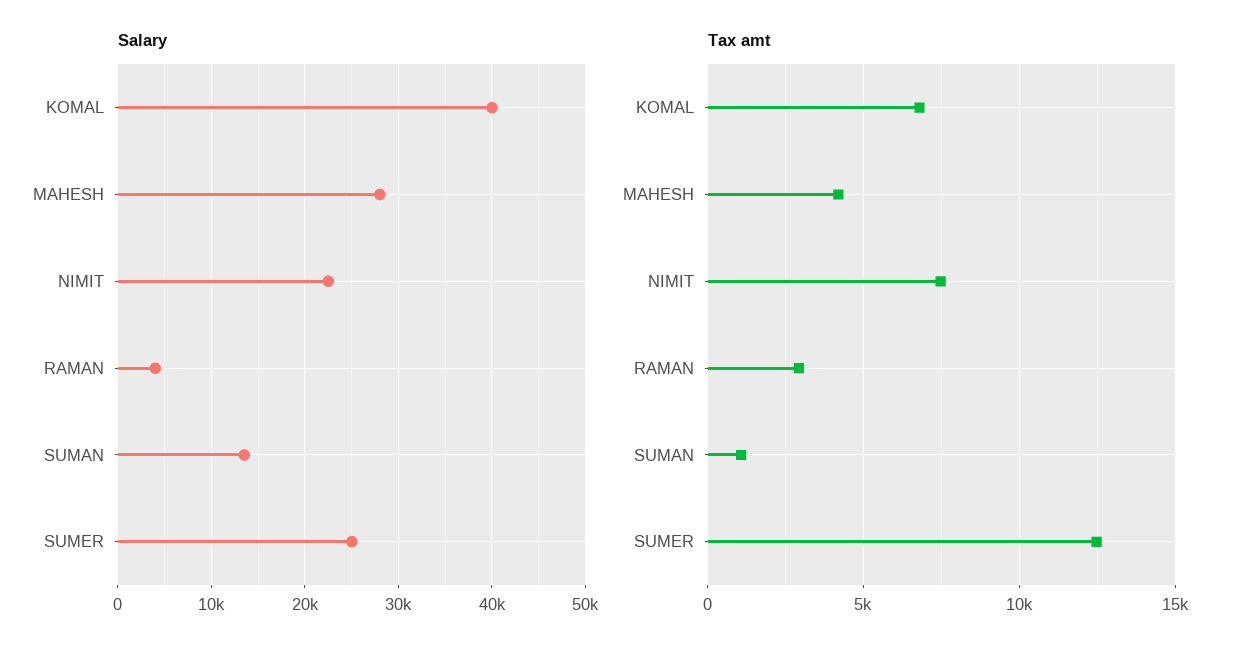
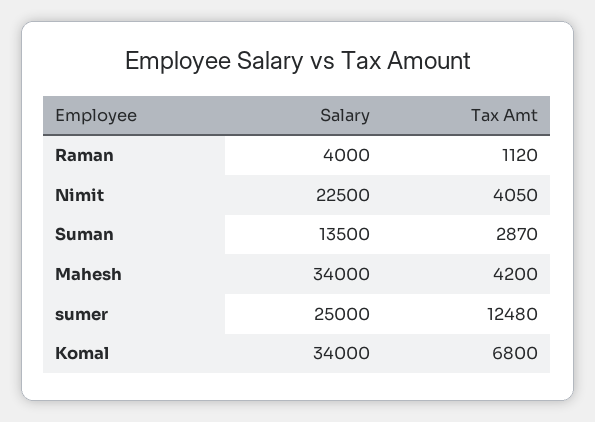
Salary, KOMAL: 40000 -> 34000
Salary, MAHESH: 28000 -> 34000
Tax amt, NIMIT: 7500 -> 4050
Tax amt, RAMAN: 3000 -> 1120
Tax amt, SUMAN: 1000 -> 2870

